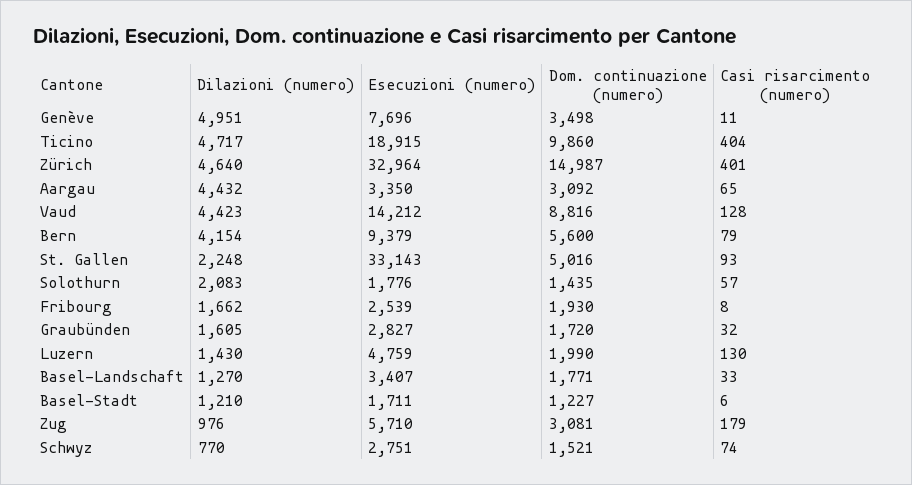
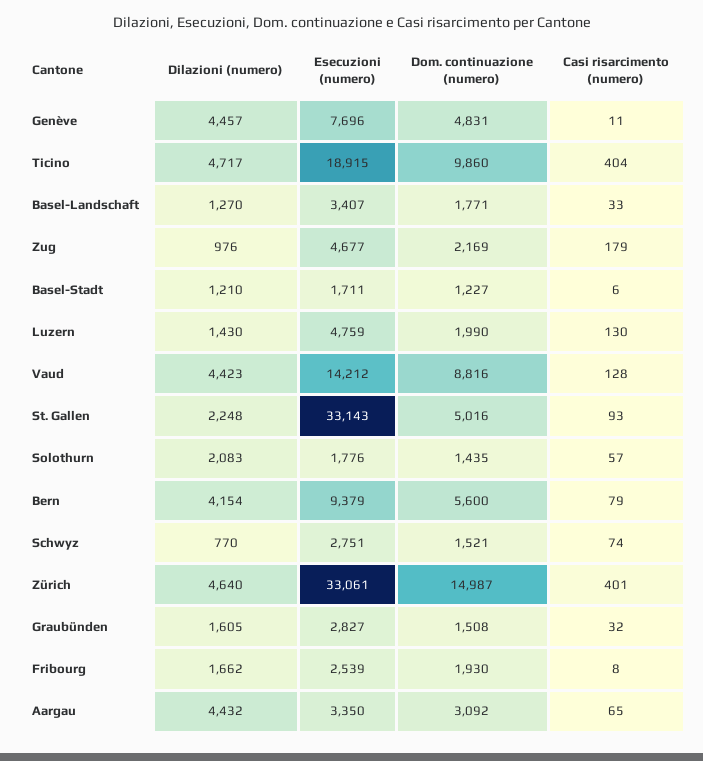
Dilazioni (numero), Genève: 4951 -> 4457
Dom. continuazione (numero), Genève: 3498 -> 4831
Esecuzioni (numero), Zürich: 32964 -> 33061
Dom. continuazione (numero), Graubünden: 1720 -> 1508
Esecuzioni (numero), Zug: 5710 -> 4677
Dom. continuazione (numero), Zug: 3081 -> 2169

